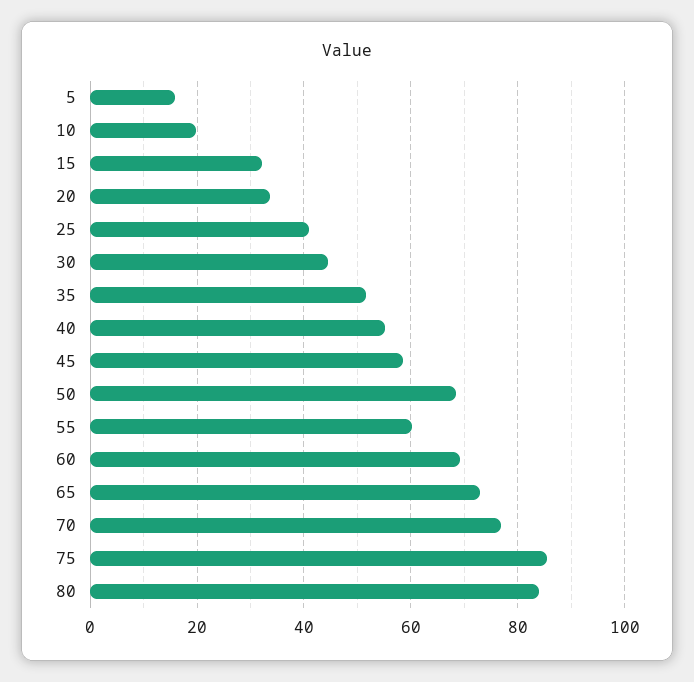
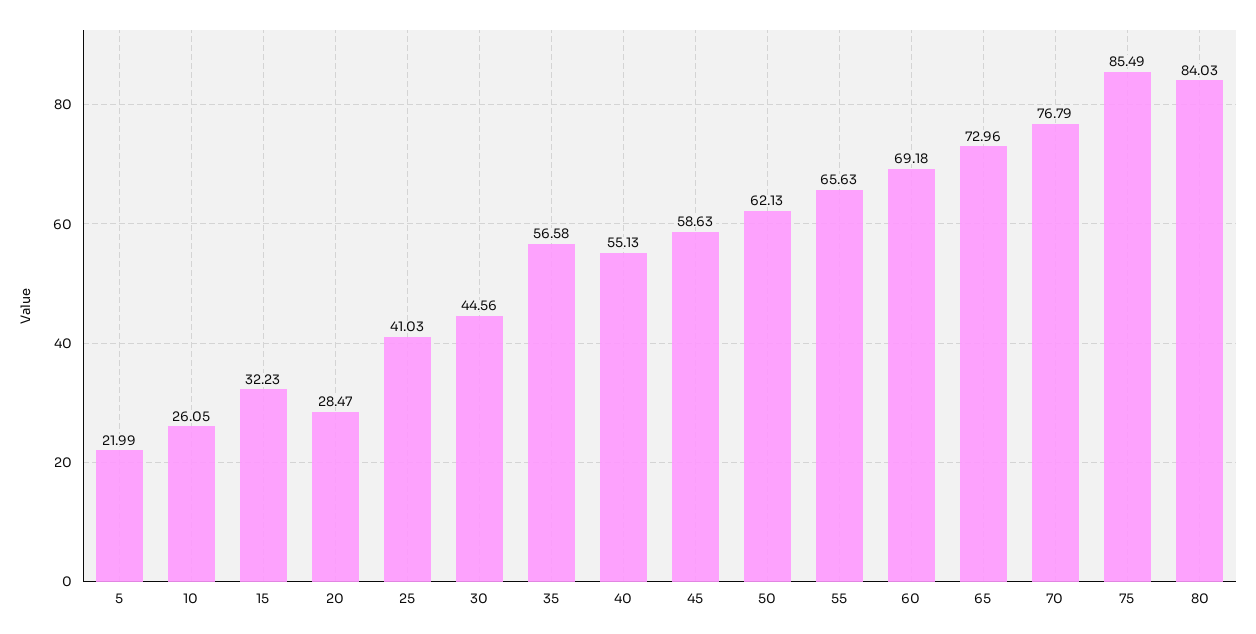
5: 16 -> 21.99
10: 20 -> 26.05
20: 34 -> 28.47
35: 52 -> 56.58
50: 68 -> 62.13
55: 60 -> 65.63

